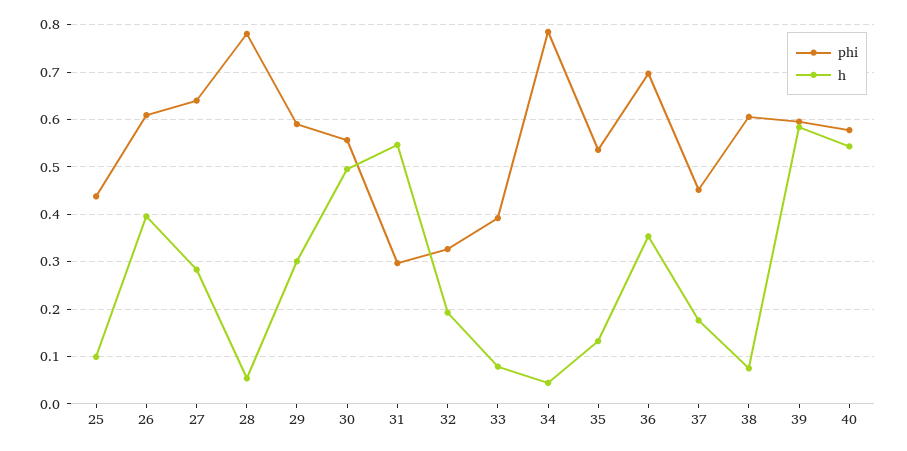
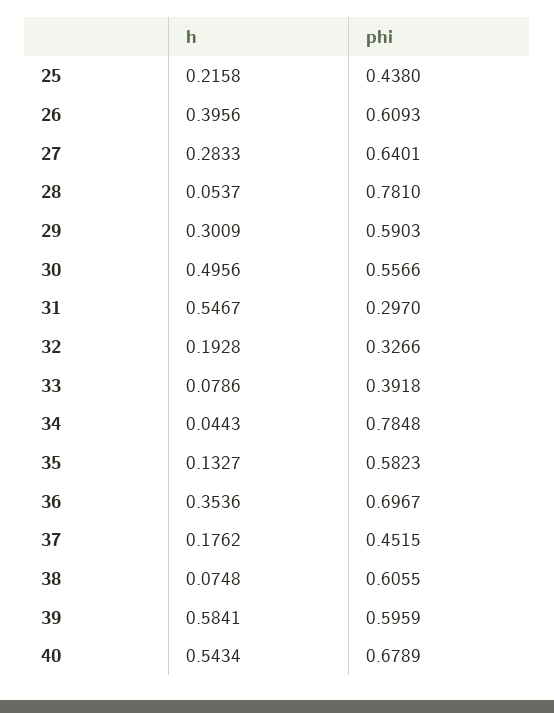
h, 25: 0.1 -> 0.2158
phi, 35: 0.54 -> 0.5823
phi, 40: 0.58 -> 0.6789

